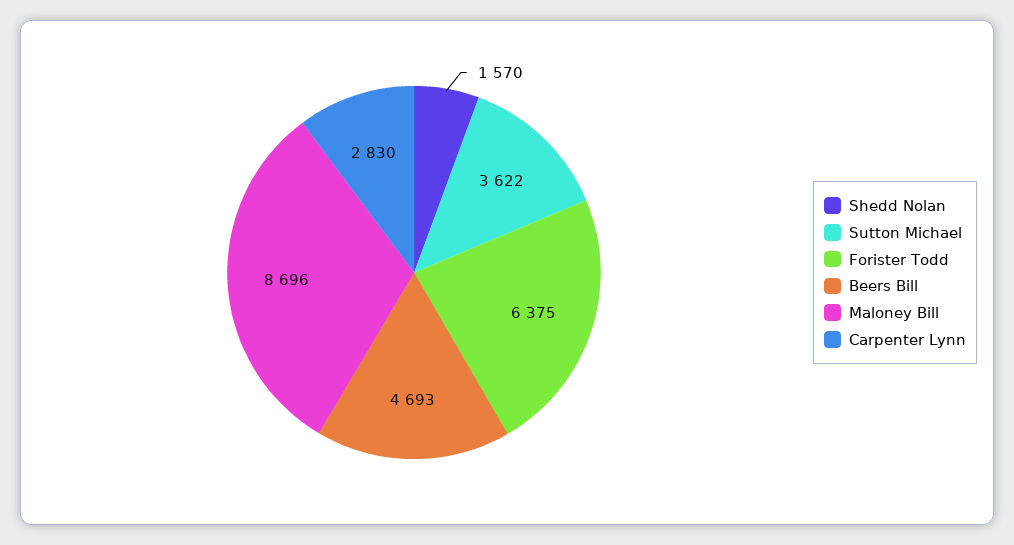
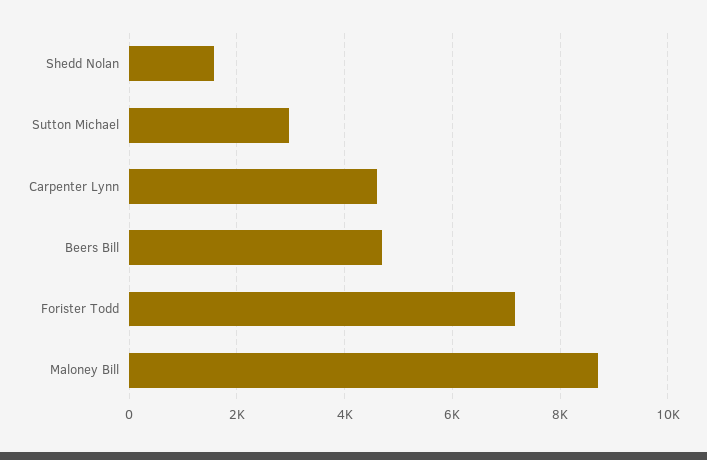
Sutton Michael: 3622 -> 3000
Forister Todd: 6375 -> 7200
Carpenter Lynn: 2830 -> 4600

